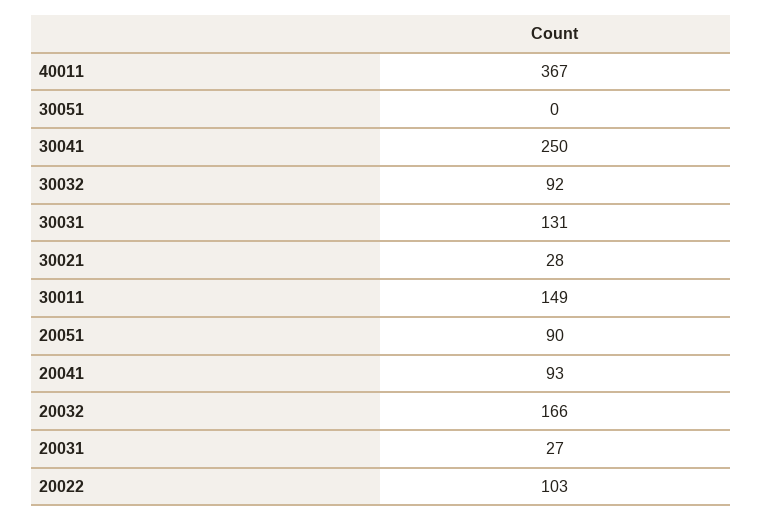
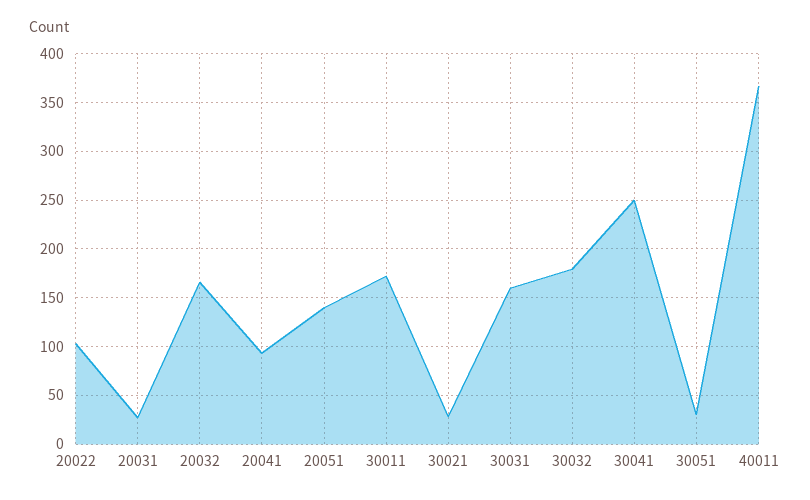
30051: 0 -> 30
30032: 92 -> 180
30031: 131 -> 160
30011: 149 -> 170
20051: 90 -> 140

